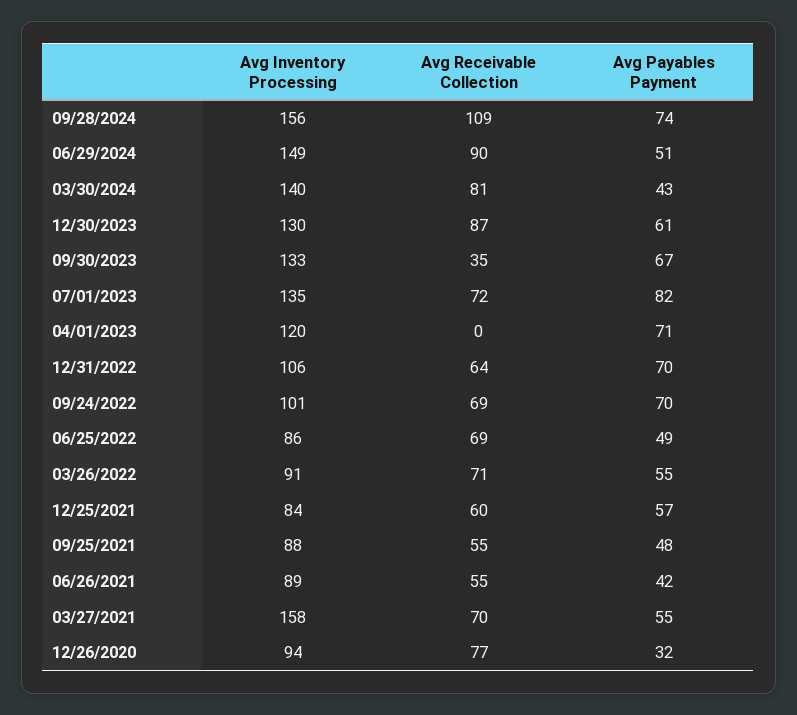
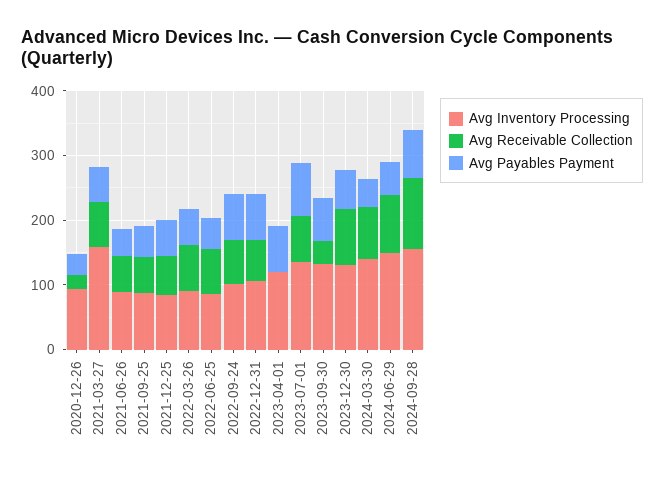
Avg Receivable Collection, 12/26/2020: 77 -> 20

